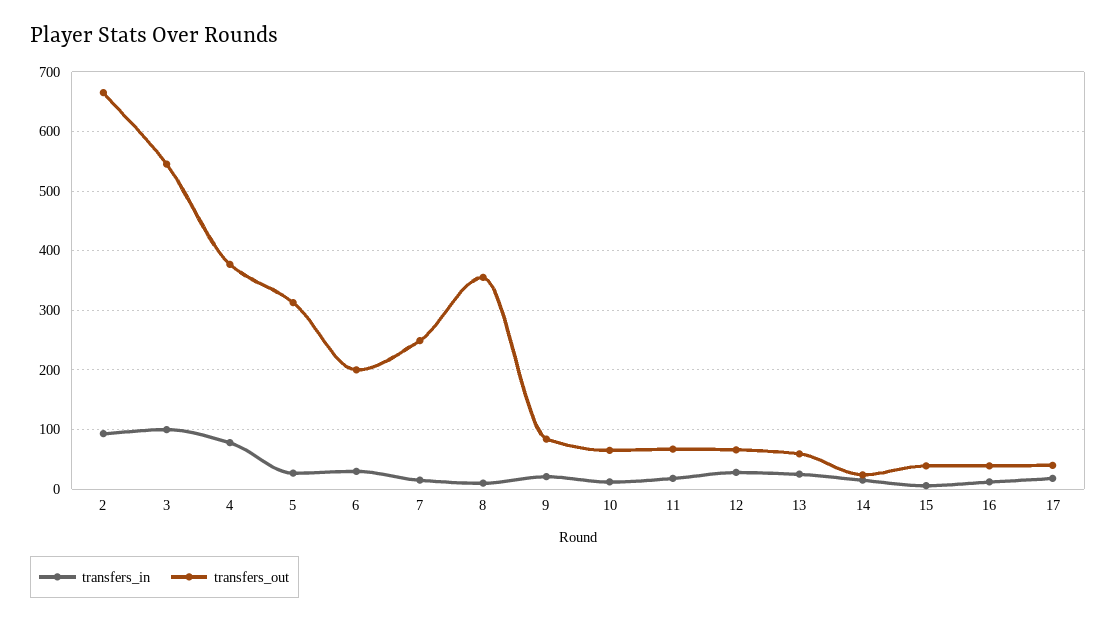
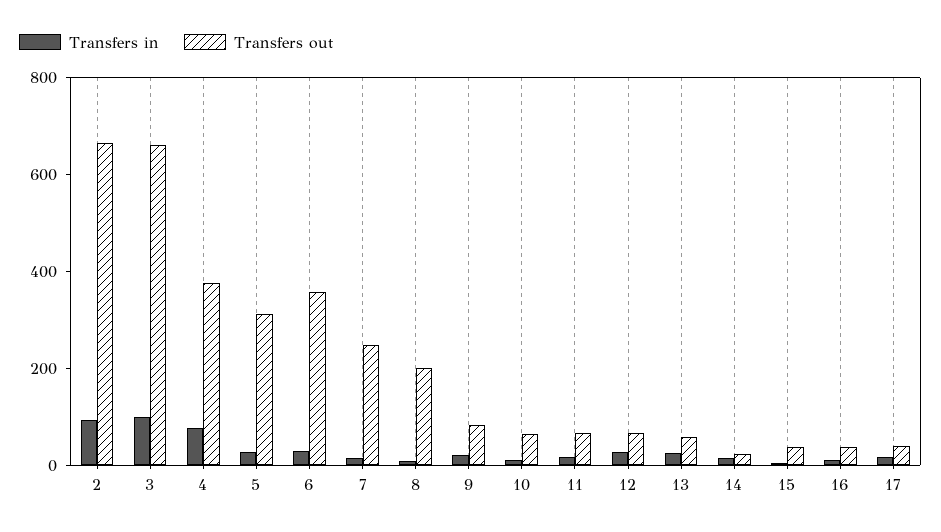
transfers_out, 3: 540 -> 650
transfers_out, 6: 200 -> 350
transfers_out, 8: 360 -> 200

